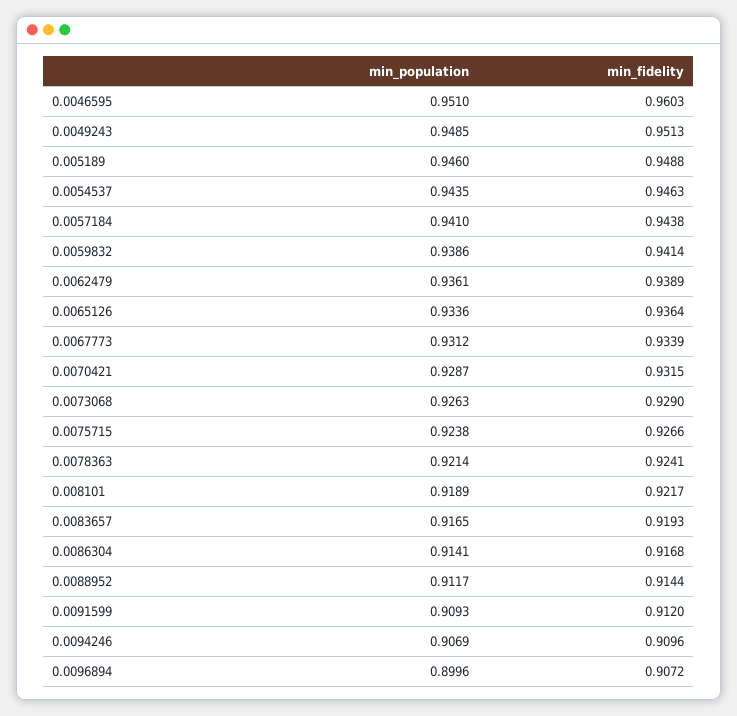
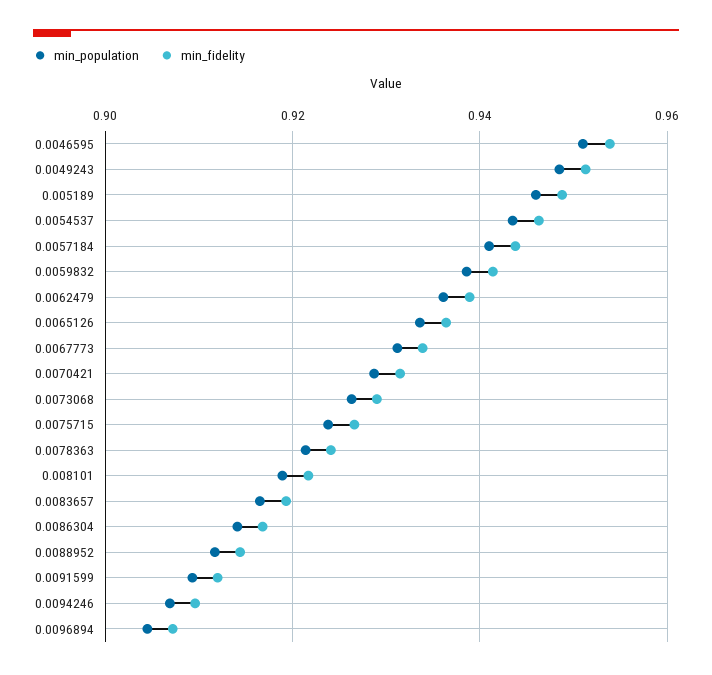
min_fidelity, 0.0046595: 0.9603 -> 0.954
min_population, 0.0096894: 0.8996 -> 0.904

